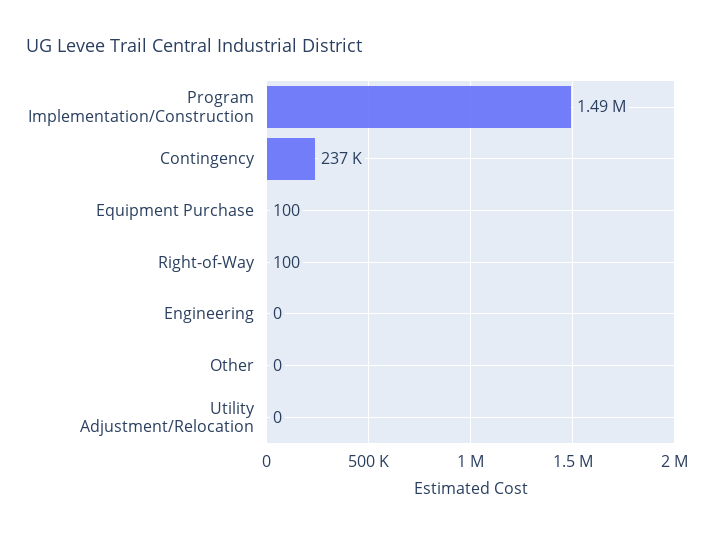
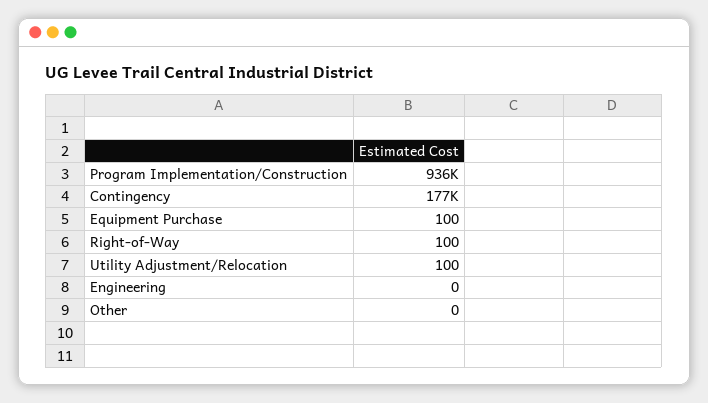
Program Implementation/Construction: 1490000 -> 936000
Contingency: 237000 -> 177000
Utility Adjustment/Relocation: 0 -> 100

